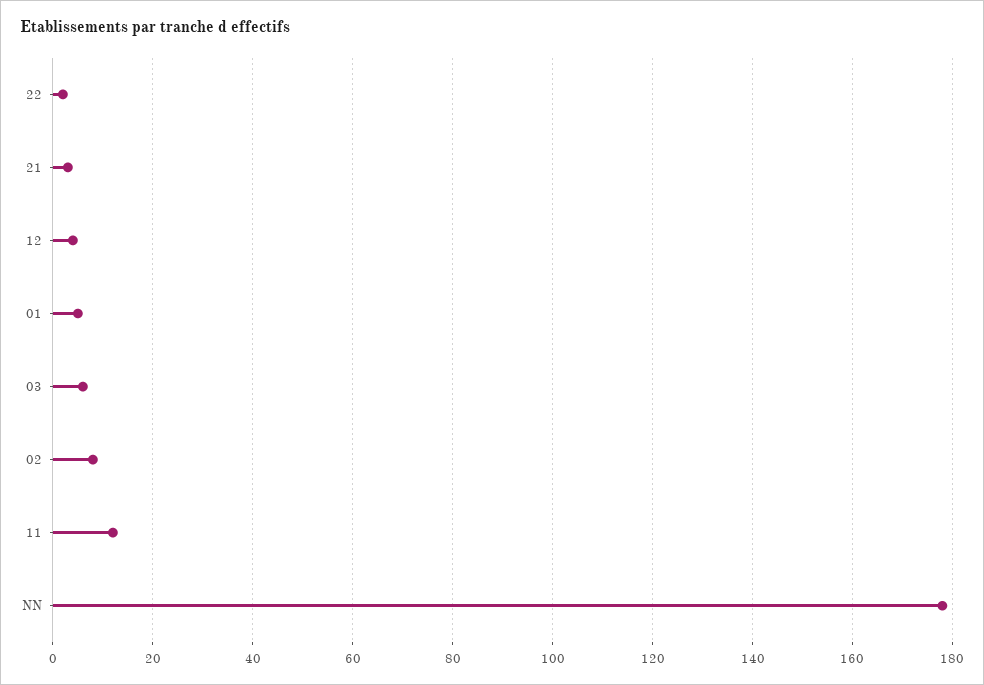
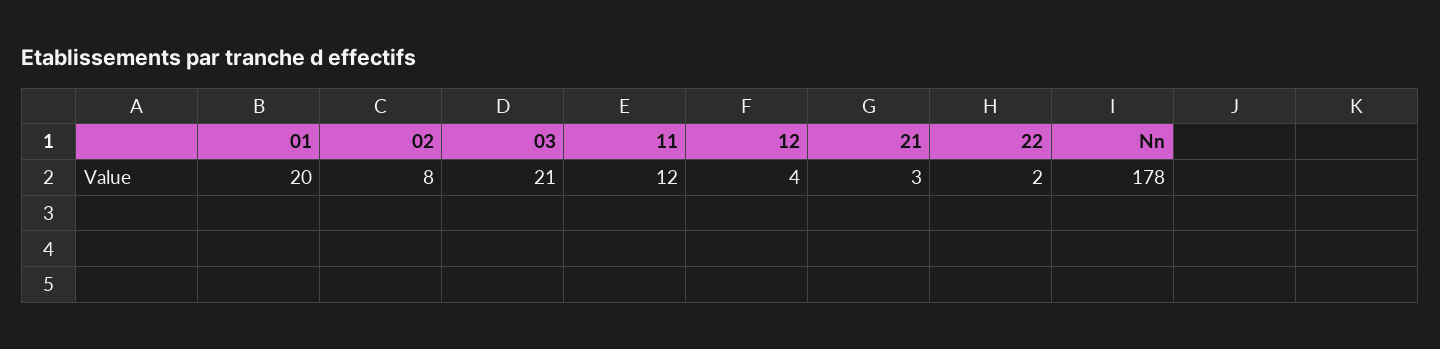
01: 5 -> 20
03: 5 -> 21

